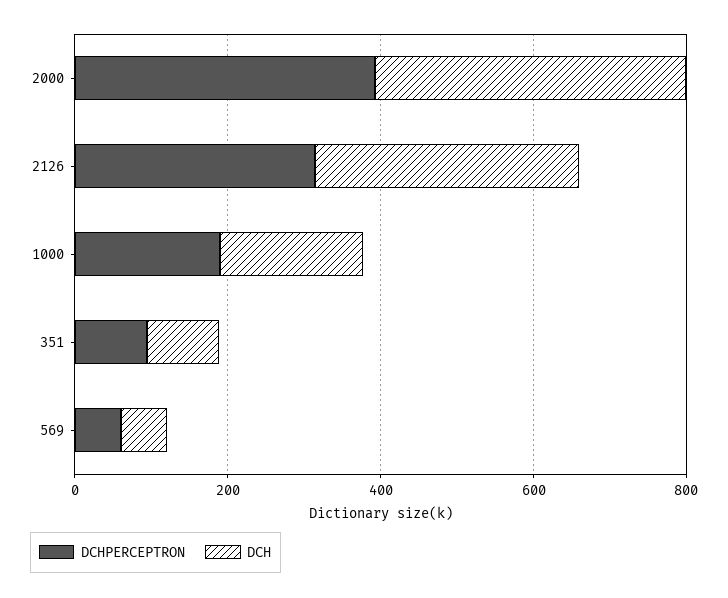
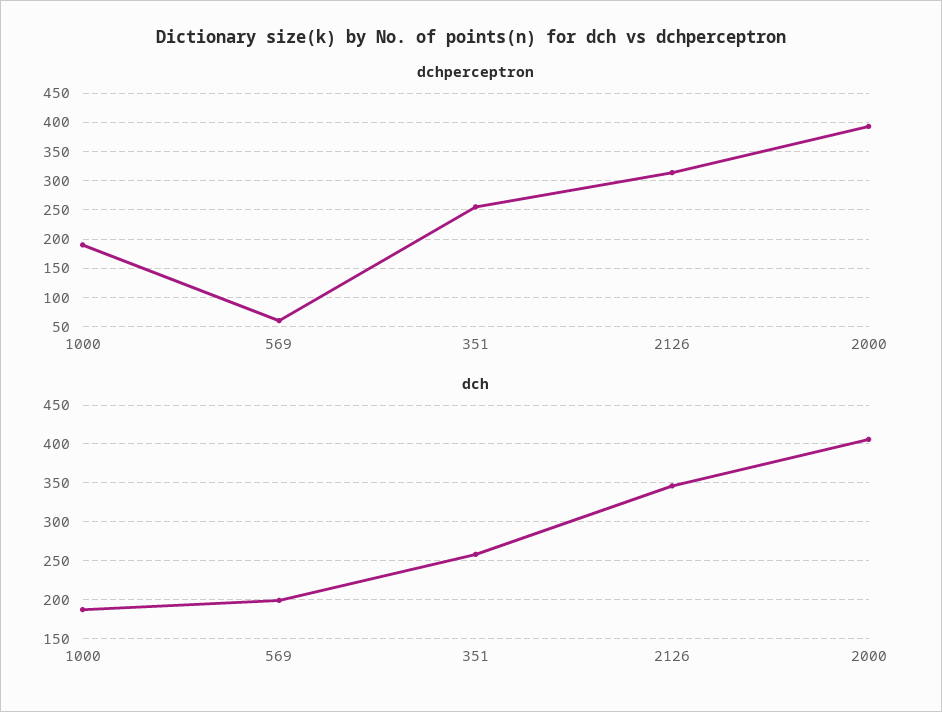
DCHPERCEPTRON, 351: 100 -> 250
DCH, 351: 100 -> 260
DCH, 569: 50 -> 200

